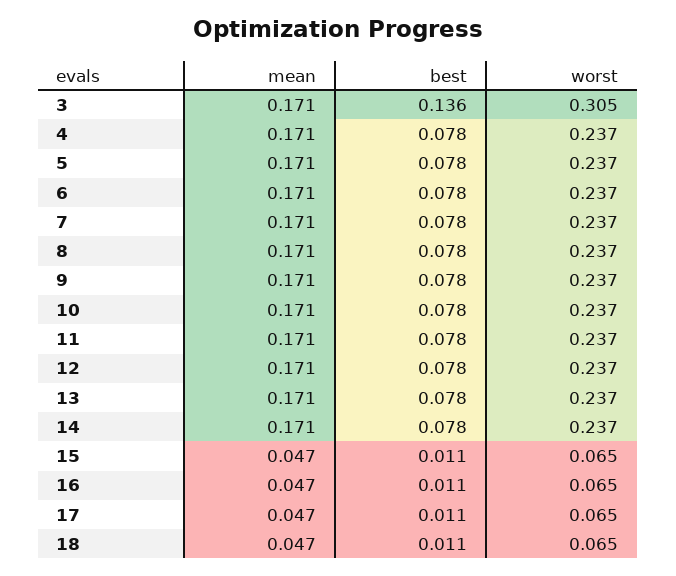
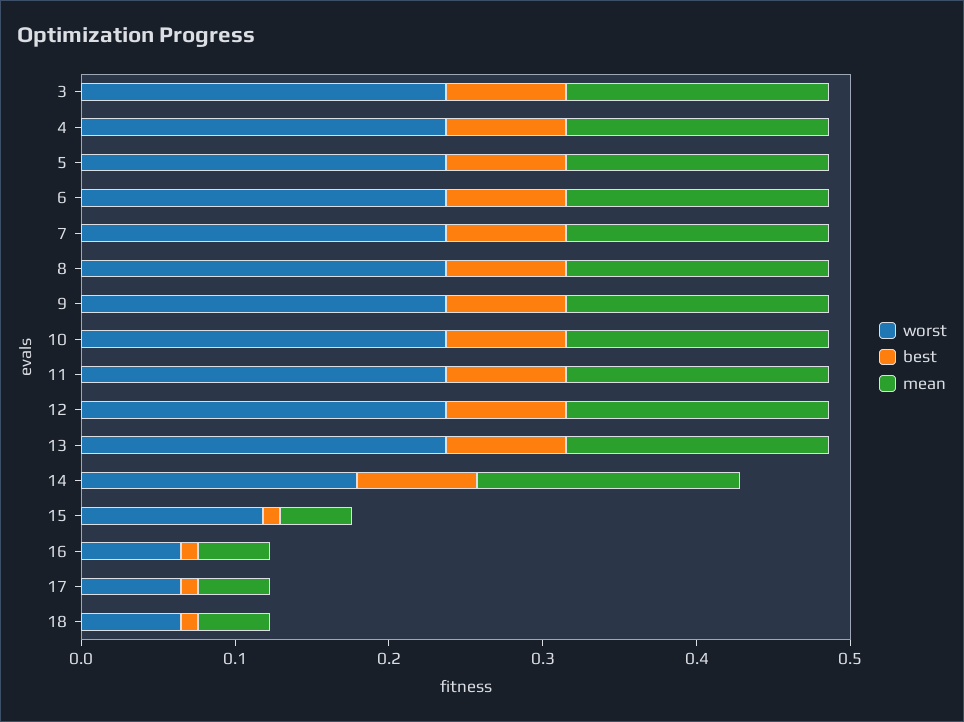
best, 3: 0.136 -> 0.08
worst, 3: 0.305 -> 0.24
worst, 14: 0.237 -> 0.18
worst, 15: 0.065 -> 0.12

